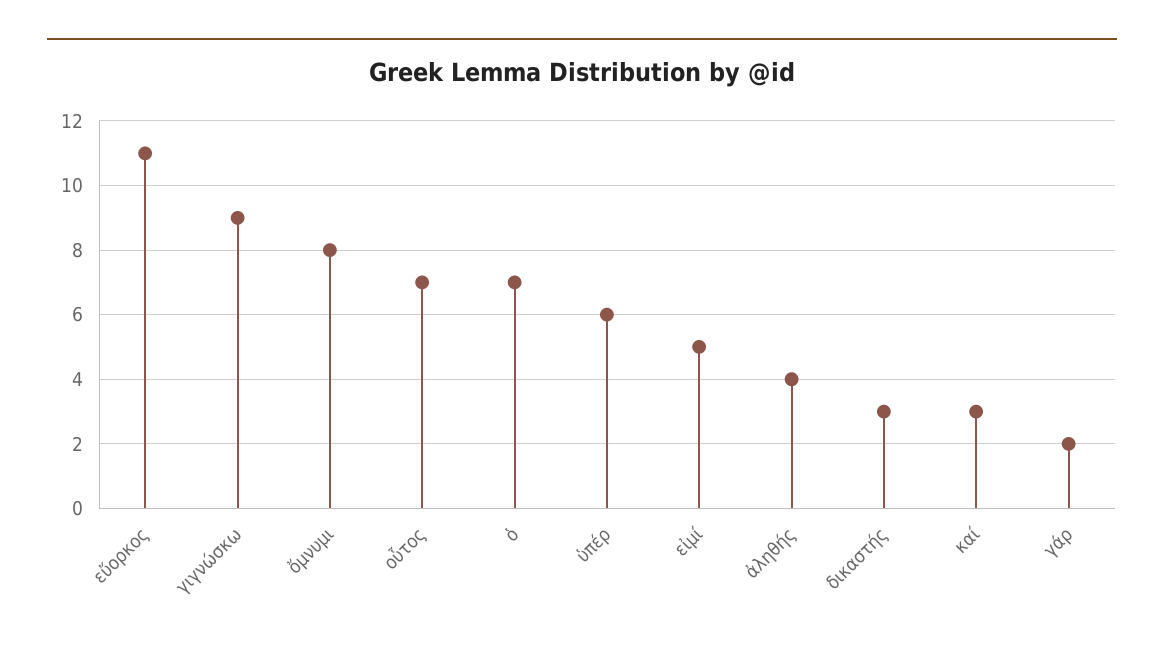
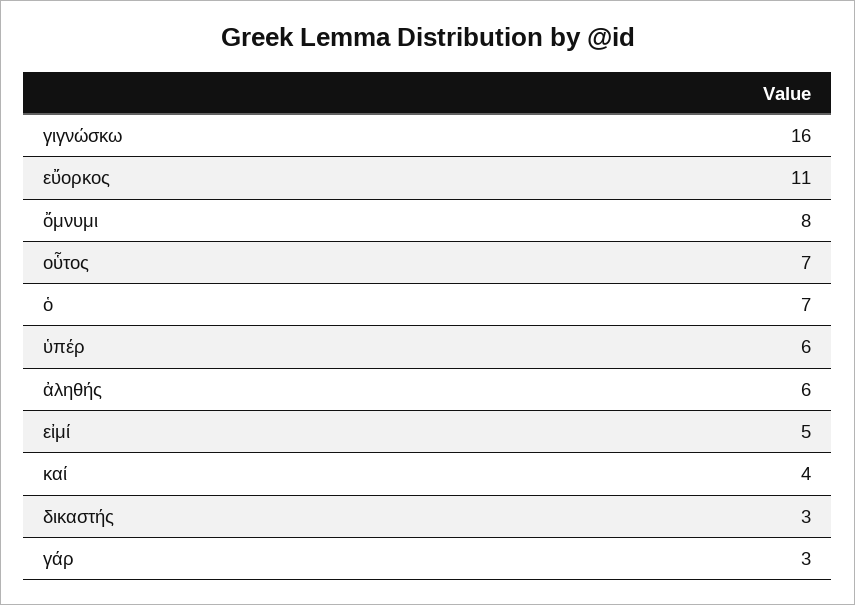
γιγνώσκω: 9 -> 16
ἀληθής: 4 -> 6
καί: 3 -> 4
γάρ: 2 -> 3

